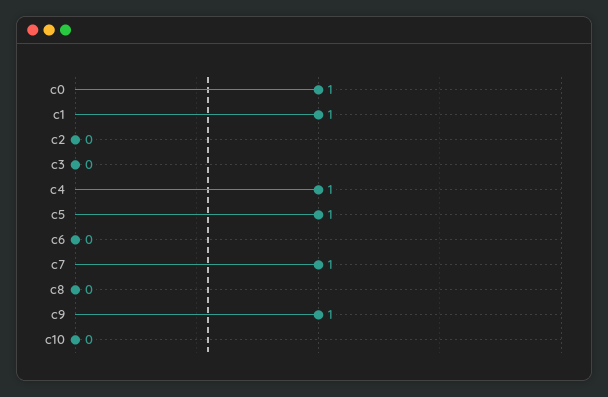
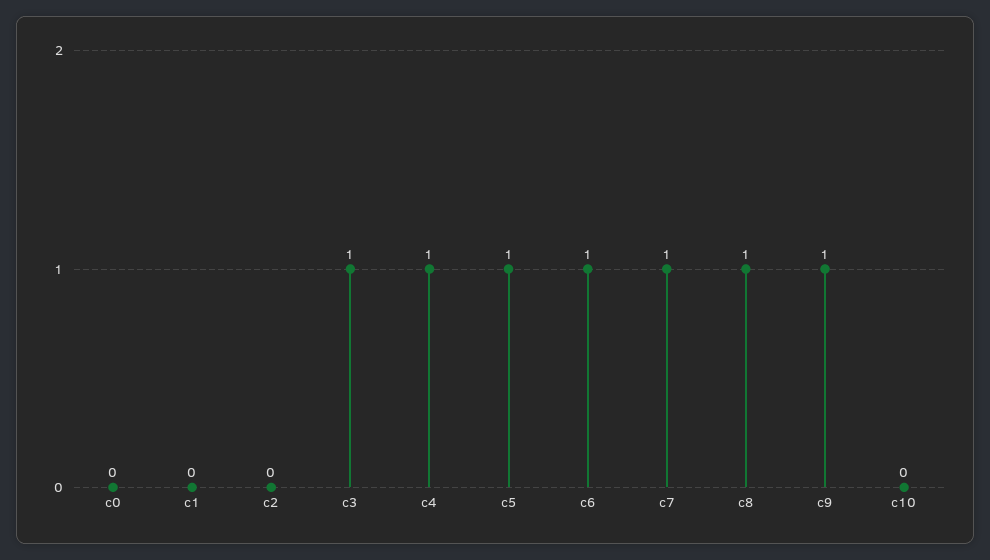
c0: 1 -> 0
c1: 1 -> 0
c3: 0 -> 1
c6: 0 -> 1
c8: 0 -> 1

